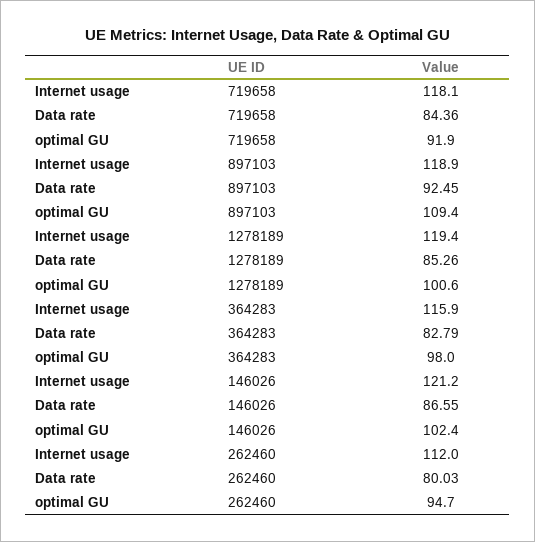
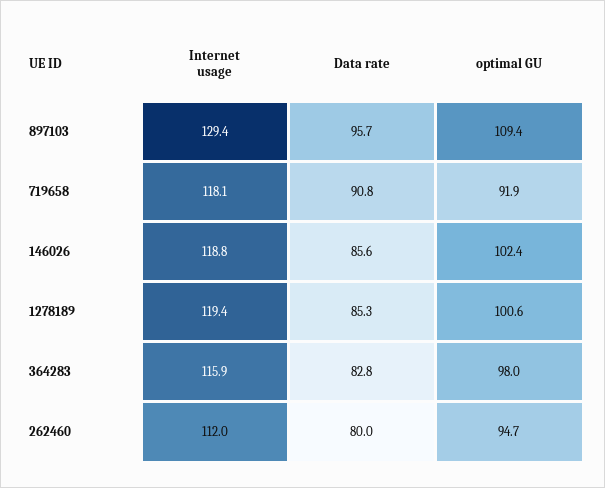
Data rate, 719658: 84.36 -> 90.8
Internet usage, 897103: 118.9 -> 129.4
Data rate, 897103: 92.45 -> 95.7
Internet usage, 146026: 121.2 -> 118.8
Data rate, 146026: 86.55 -> 85.6

